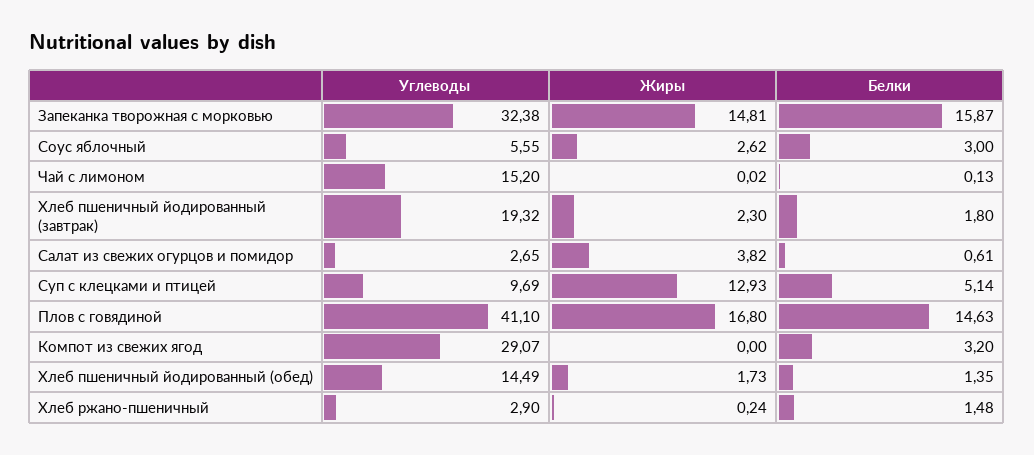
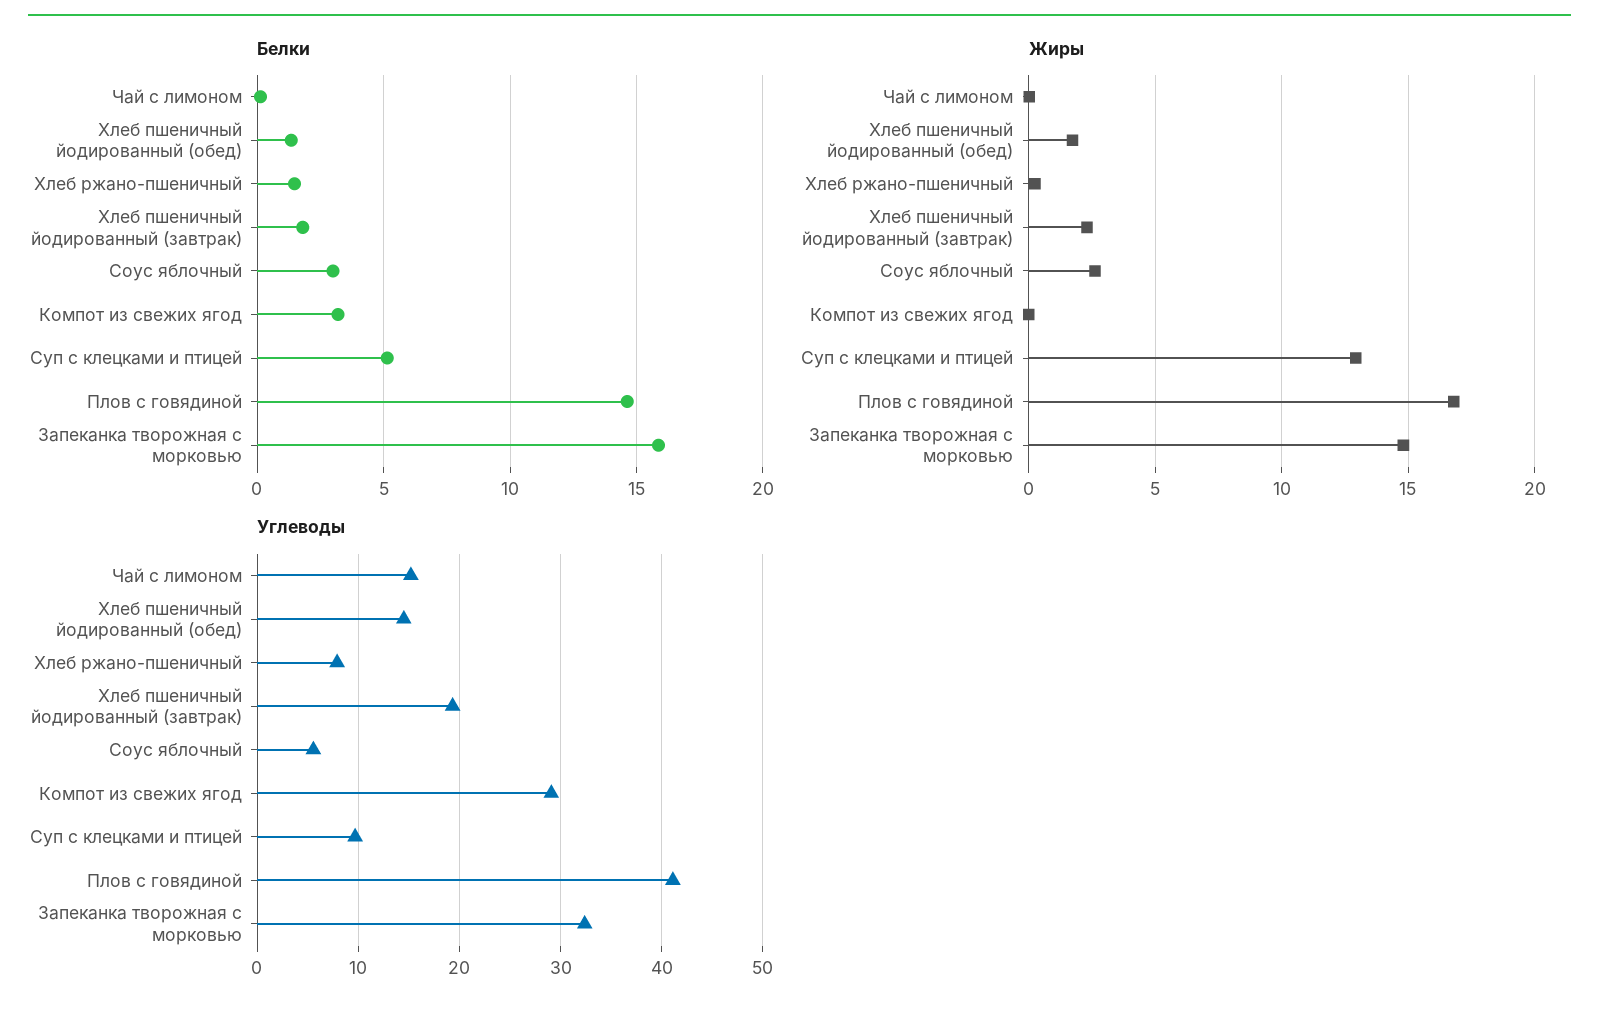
Углеводы, Салат из свежих огурцов и помидор: 2.65 -> none
Жиры, Салат из свежих огурцов и помидор: 3.82 -> none
Белки, Салат из свежих огурцов и помидор: 0.61 -> none
Углеводы, Хлеб ржано-пшеничный: 2.9 -> 8

